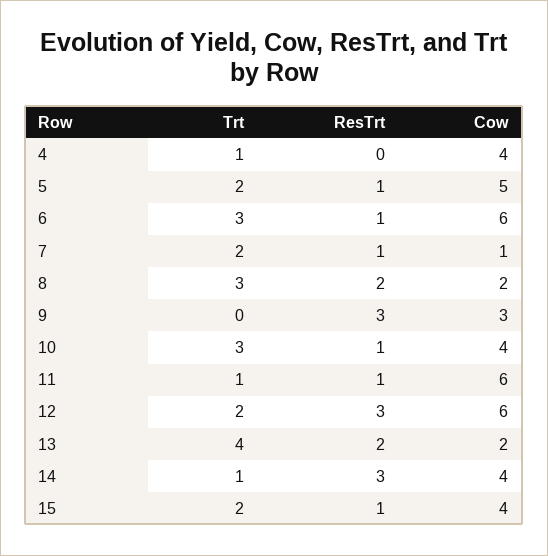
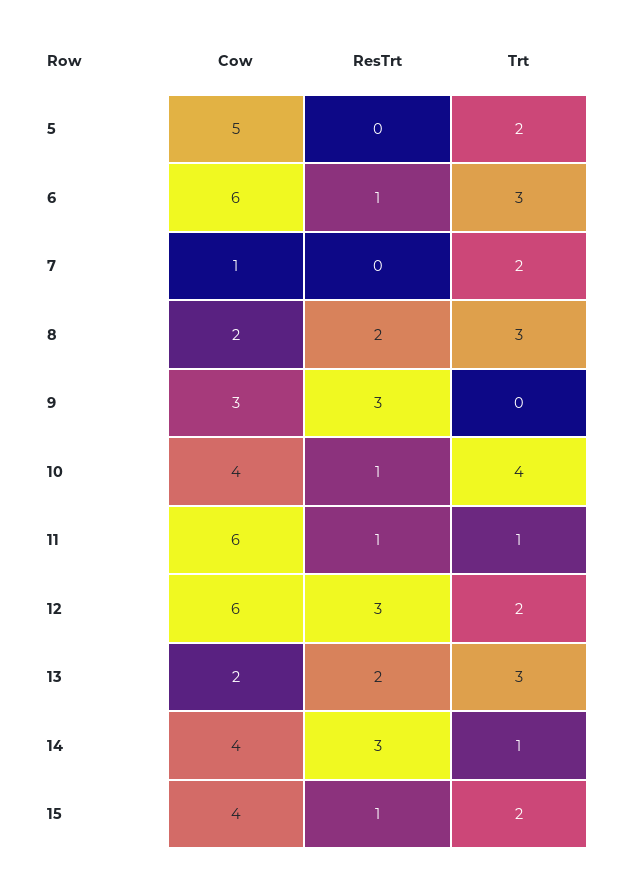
Trt, 4: 1 -> none
ResTrt, 4: 0 -> none
Cow, 4: 4 -> none
ResTrt, 5: 1 -> 0
ResTrt, 7: 1 -> 0
Trt, 10: 3 -> 4
Trt, 13: 4 -> 3

